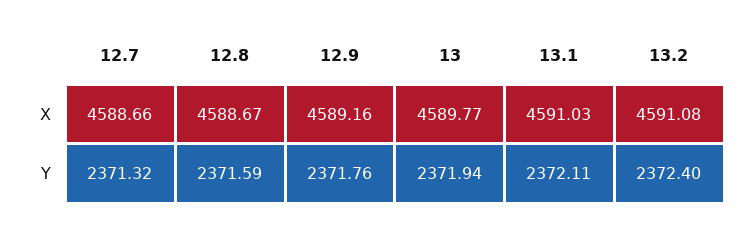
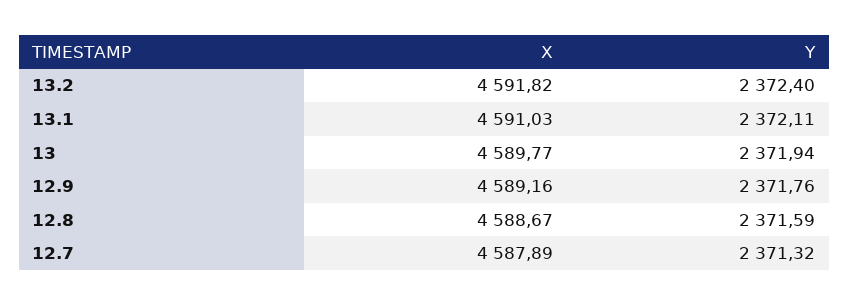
12.7, X: 4588.66 -> 4587.89
13.2, X: 4591.08 -> 4591.82

